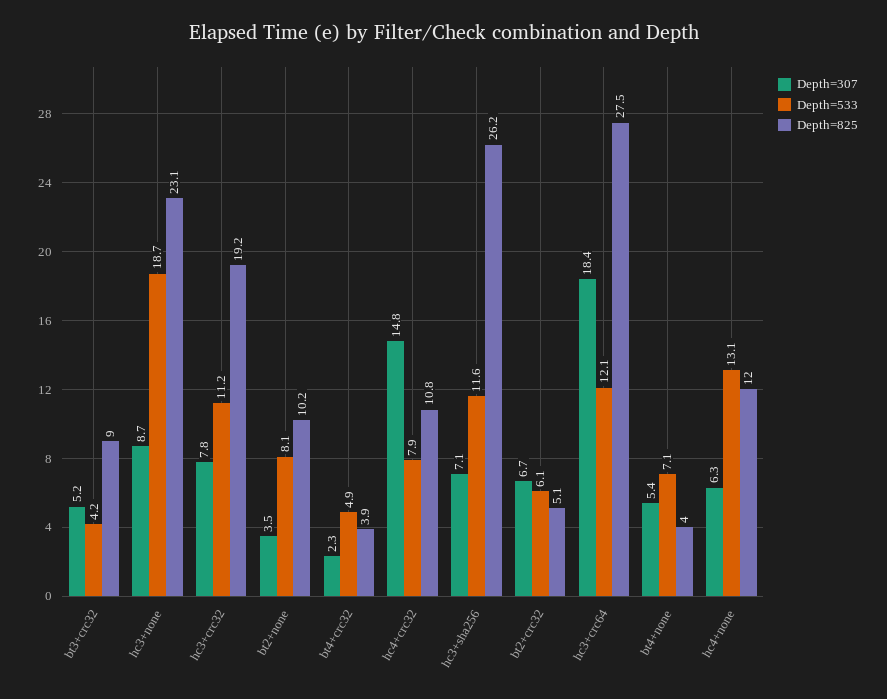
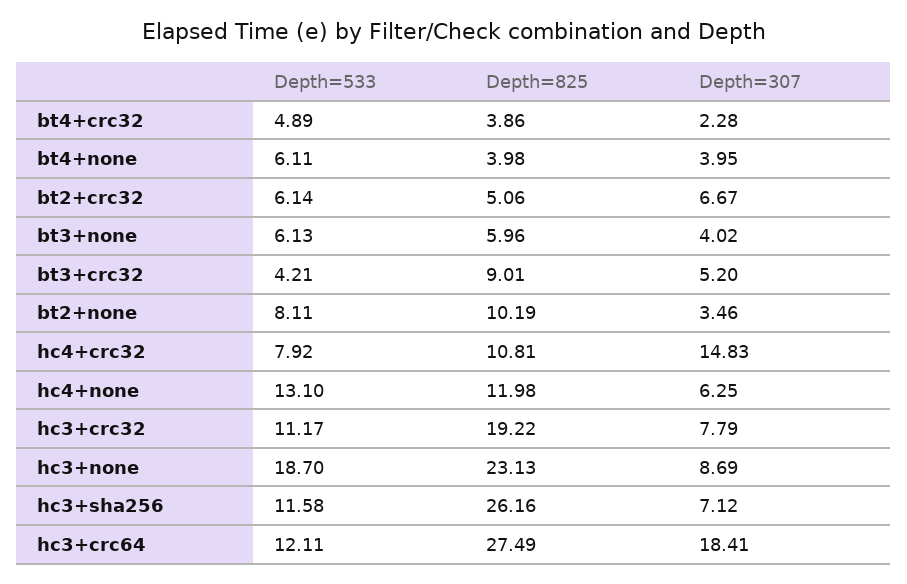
Depth=307, bt4+none: 5.4 -> 3.95
Depth=533, bt4+none: 7.1 -> 6.11
Depth=533, bt3+none: none -> 6.13
Depth=825, bt3+none: none -> 5.96
Depth=307, bt3+none: none -> 4.02

